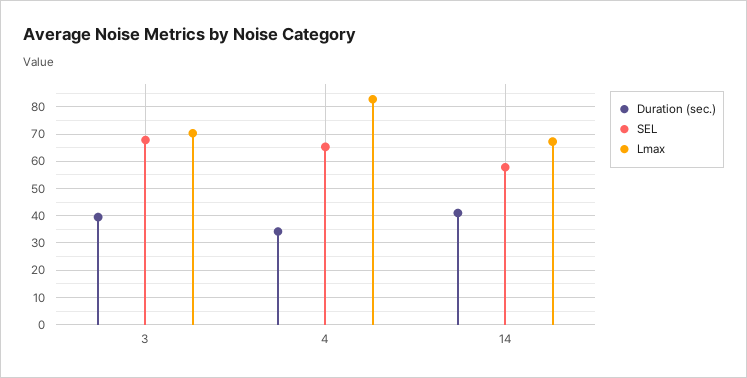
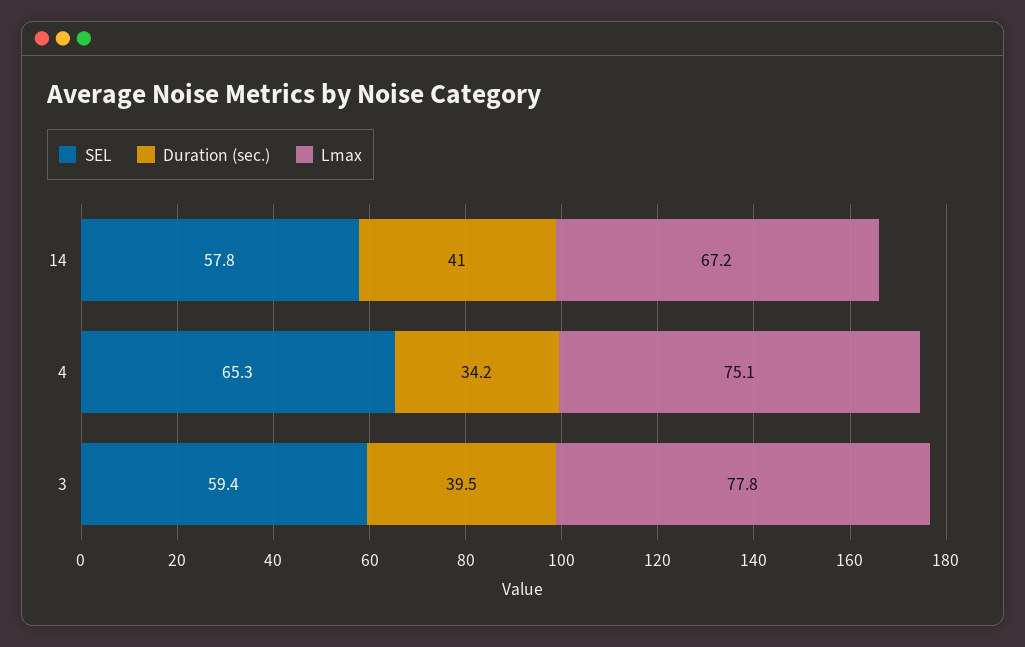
SEL, 3: 67.5 -> 59.4
Lmax, 3: 70 -> 77.8
Lmax, 4: 82.5 -> 75.1

